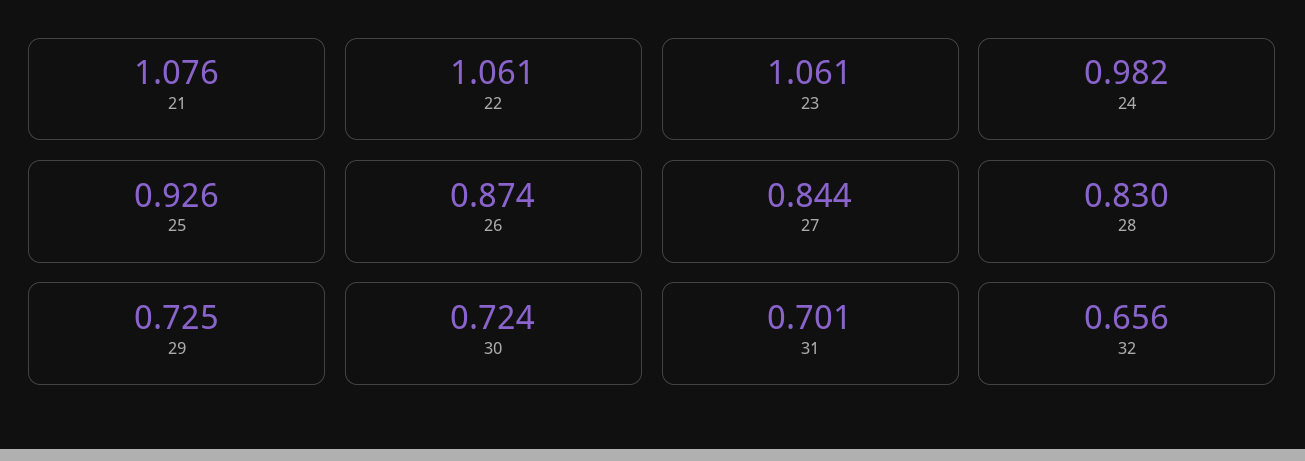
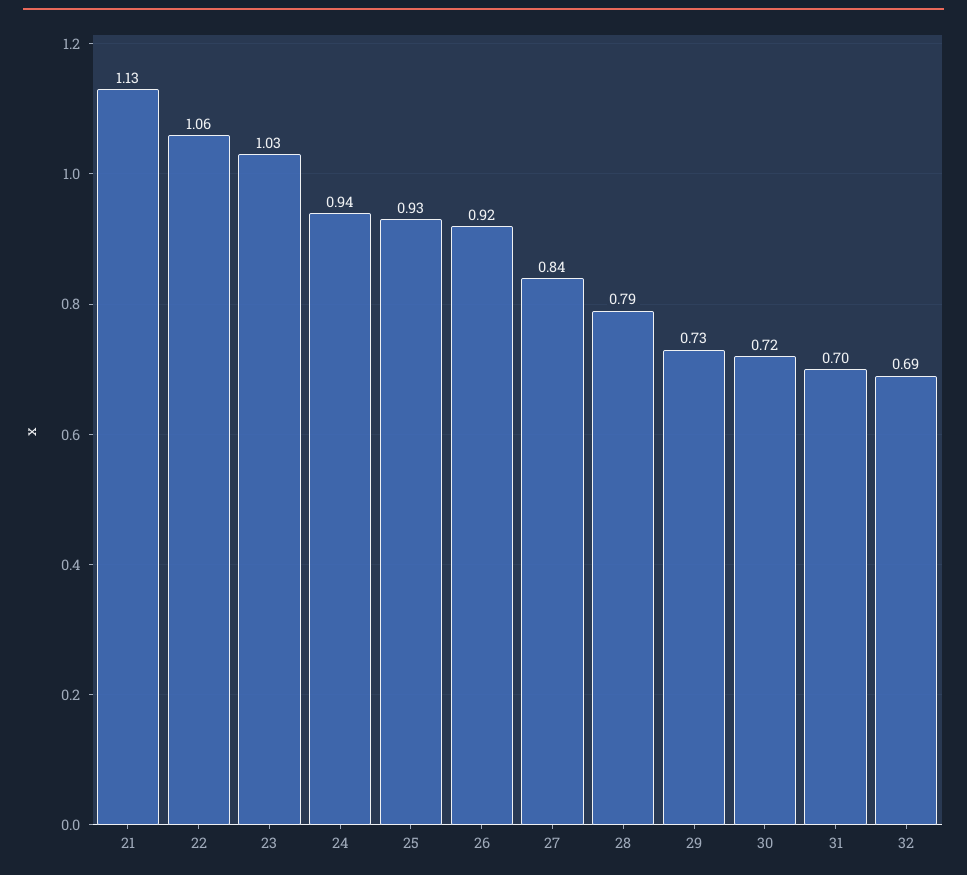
21: 1.076 -> 1.13
23: 1.061 -> 1.03
24: 0.982 -> 0.94
26: 0.874 -> 0.92
28: 0.83 -> 0.79
32: 0.656 -> 0.69

